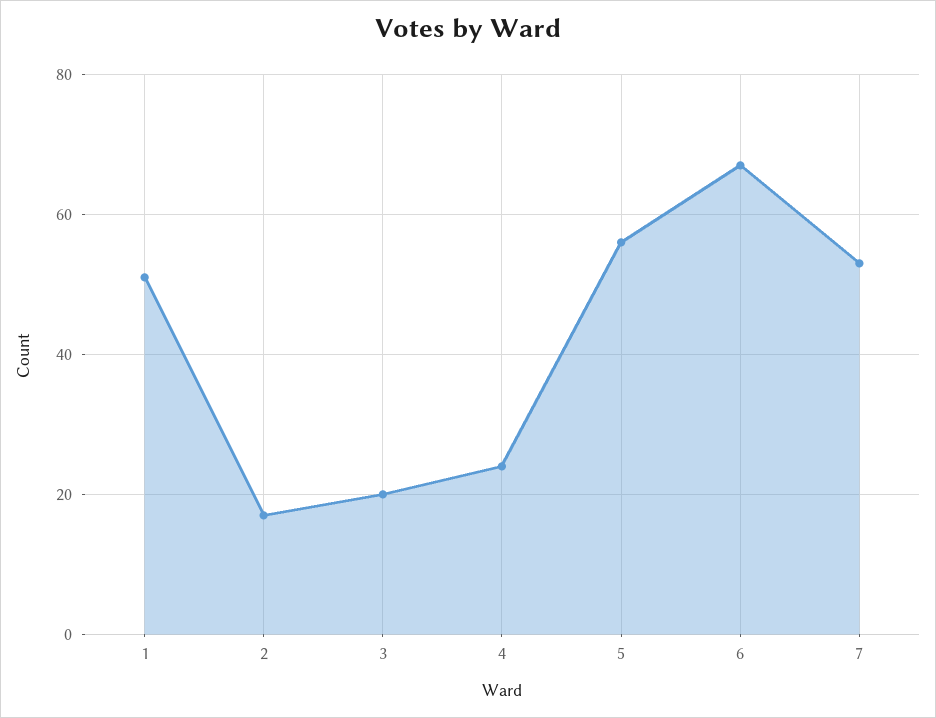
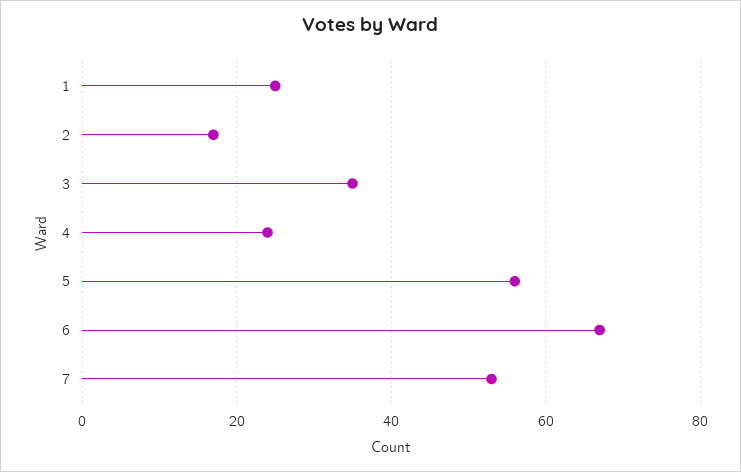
1: 50 -> 25
3: 20 -> 35

